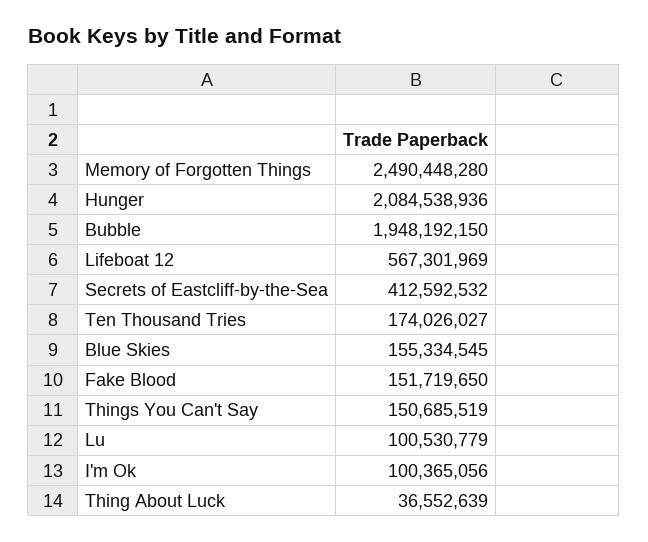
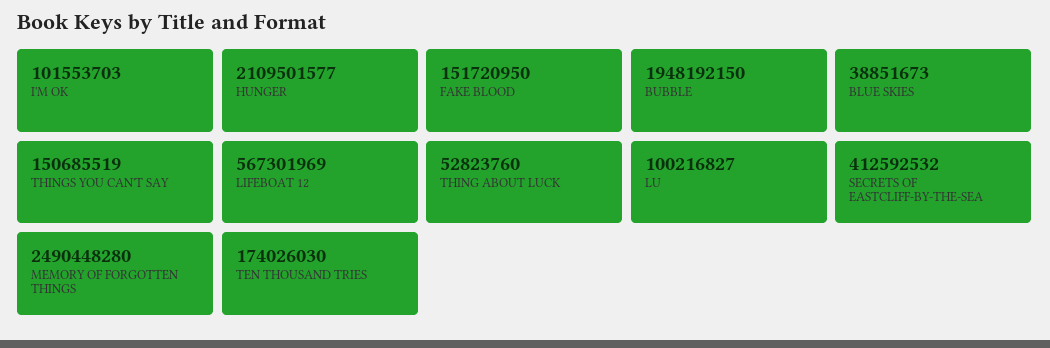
Hunger: 2084538936 -> 2109501577
Ten Thousand Tries: 174026027 -> 174026030
Blue Skies: 155334545 -> 38851673
Fake Blood: 151719650 -> 151720950
Lu: 100530779 -> 100216827
I'm Ok: 100365056 -> 101553703
Thing About Luck: 36552639 -> 52823760

